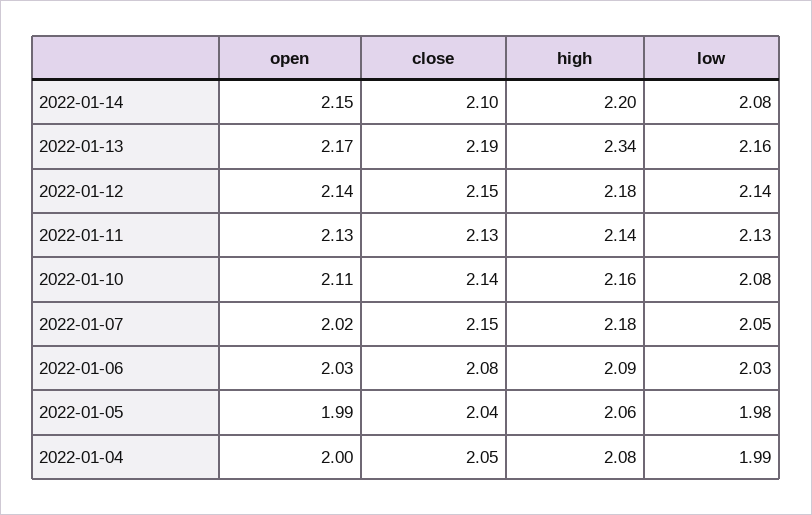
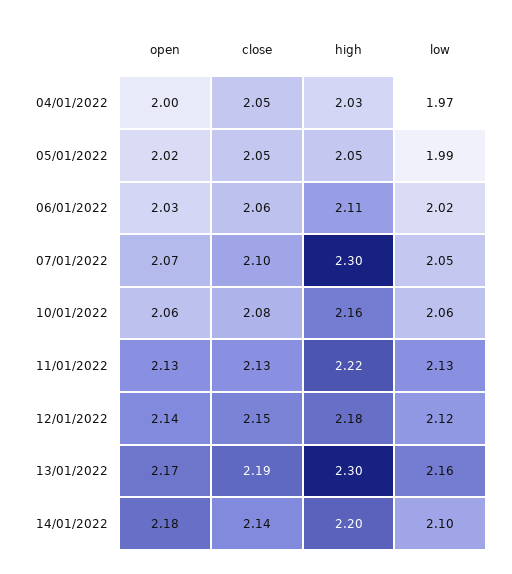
open, 2022-01-14: 2.15 -> 2.18
close, 2022-01-14: 2.1 -> 2.14
low, 2022-01-14: 2.08 -> 2.1
high, 2022-01-13: 2.34 -> 2.3
low, 2022-01-12: 2.14 -> 2.12
high, 2022-01-11: 2.14 -> 2.22
open, 2022-01-10: 2.11 -> 2.06
close, 2022-01-10: 2.14 -> 2.08
low, 2022-01-10: 2.08 -> 2.06
open, 2022-01-07: 2.02 -> 2.07
close, 2022-01-07: 2.15 -> 2.1
high, 2022-01-07: 2.18 -> 2.3
close, 2022-01-06: 2.08 -> 2.06
high, 2022-01-06: 2.09 -> 2.11
low, 2022-01-06: 2.03 -> 2.02
open, 2022-01-05: 1.99 -> 2.02
close, 2022-01-05: 2.04 -> 2.05
high, 2022-01-05: 2.06 -> 2.05
low, 2022-01-05: 1.98 -> 1.99
high, 2022-01-04: 2.08 -> 2.03
low, 2022-01-04: 1.99 -> 1.97

